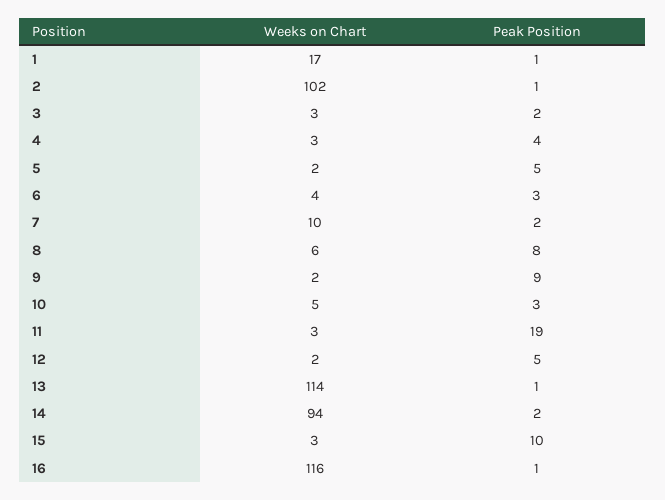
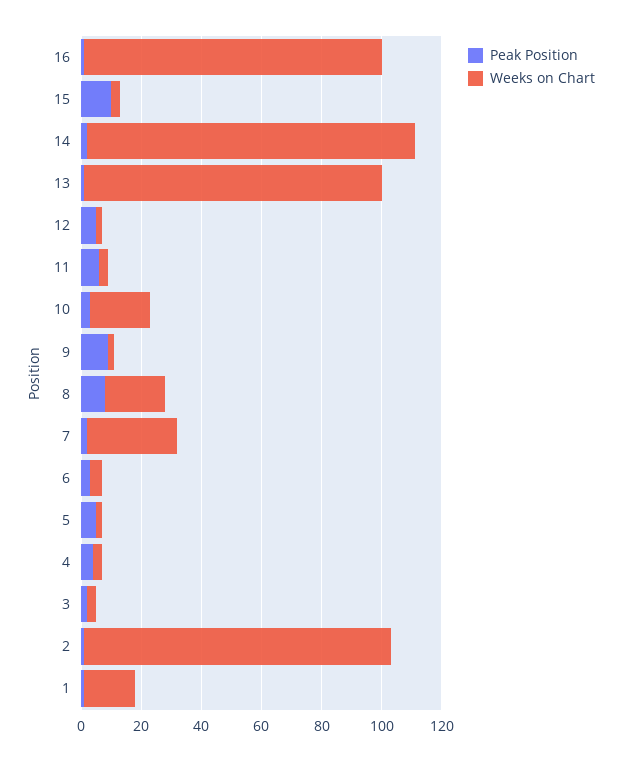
Weeks on Chart, 7: 10 -> 30
Weeks on Chart, 8: 6 -> 20
Weeks on Chart, 10: 5 -> 20
Peak Position, 11: 19 -> 5
Weeks on Chart, 13: 114 -> 100
Weeks on Chart, 14: 94 -> 110
Weeks on Chart, 16: 116 -> 100

